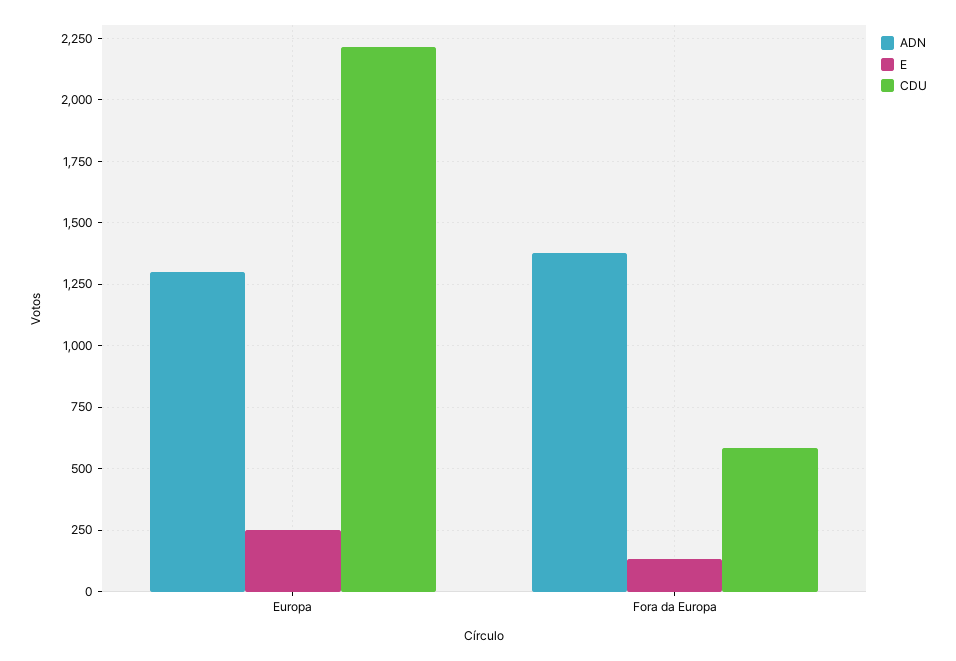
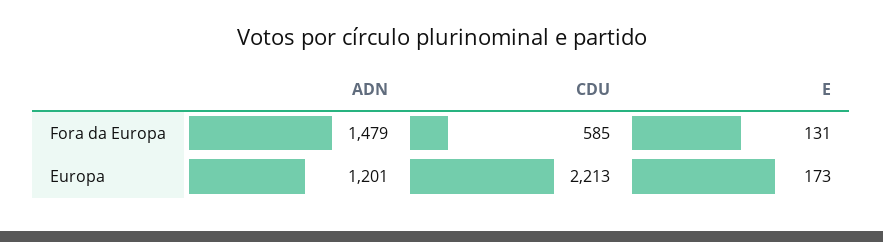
ADN, Europa: 1300 -> 1201
E, Europa: 250 -> 173
ADN, Fora da Europa: 1375 -> 1479

